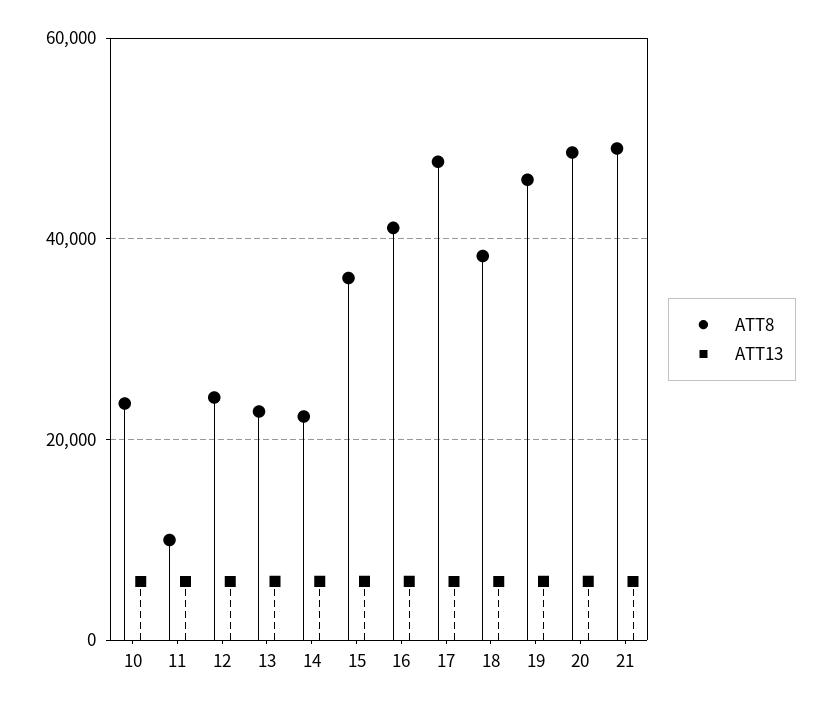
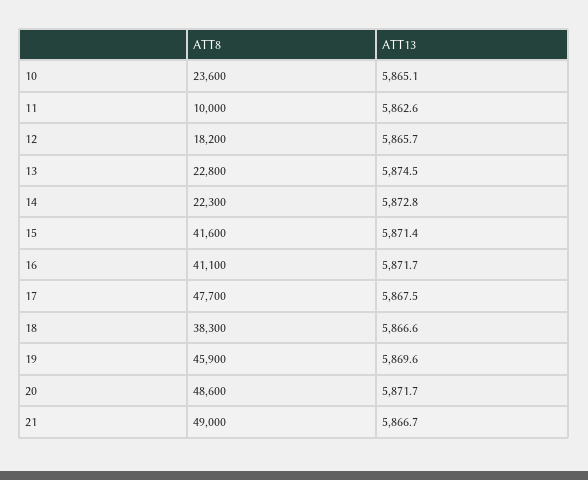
ATT8, 12: 24000 -> 18200
ATT8, 15: 36000 -> 41600

